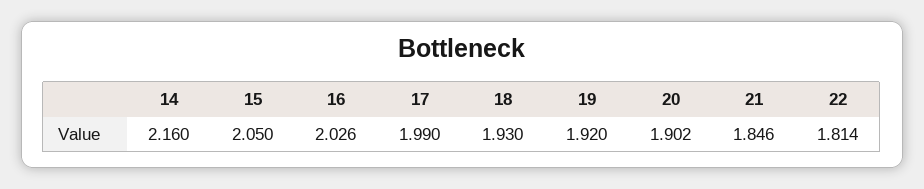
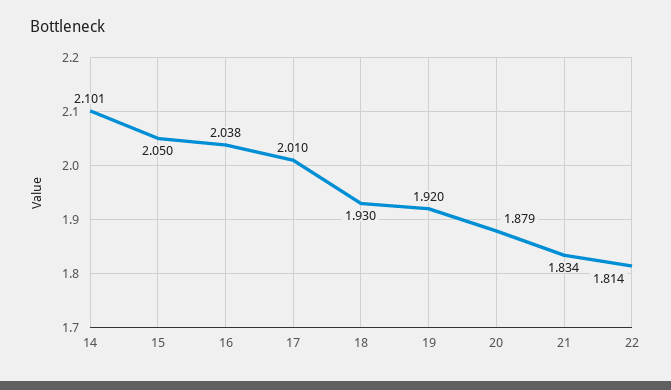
14: 2.16 -> 2.101
16: 2.026 -> 2.038
17: 1.99 -> 2.01
20: 1.902 -> 1.879
21: 1.846 -> 1.834

